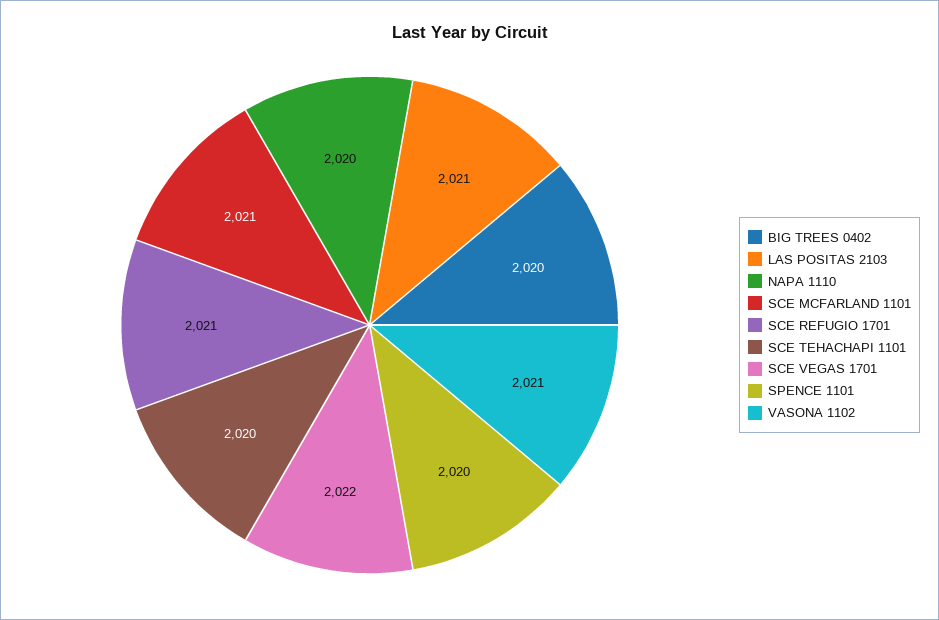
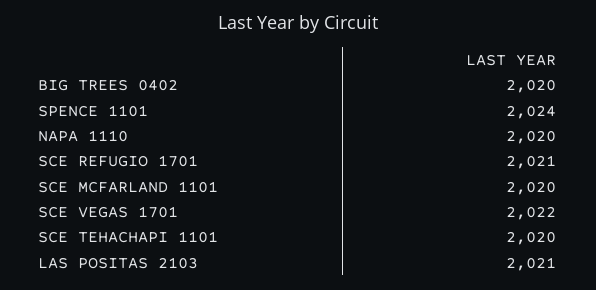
SCE MCFARLAND 1101: 2021 -> 2020
SPENCE 1101: 2020 -> 2024
VASONA 1102: 2021 -> none

